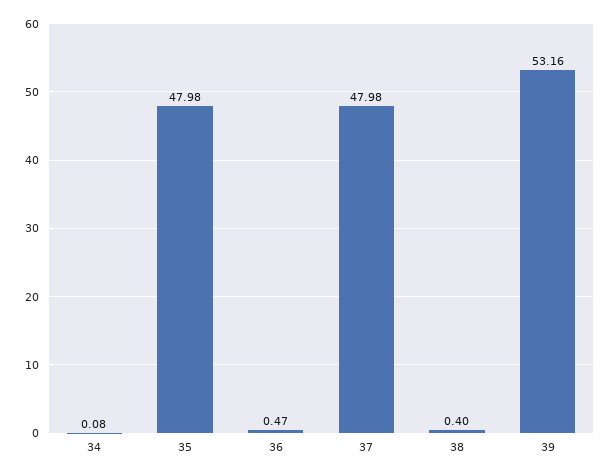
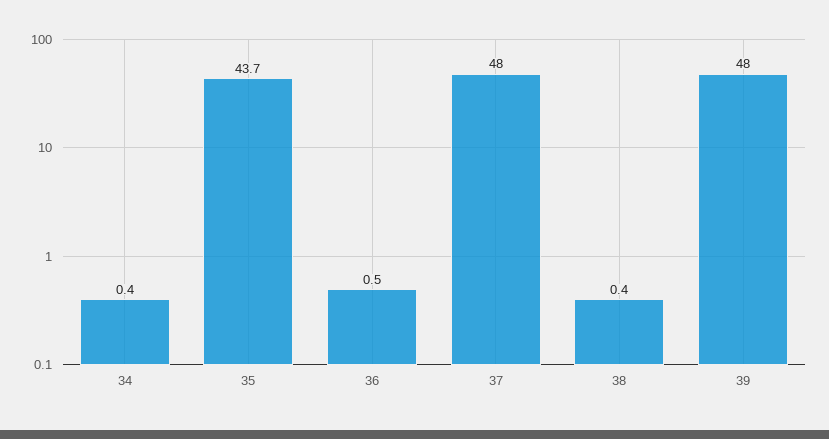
34: 0.08 -> 0.4
35: 47.98 -> 43.7
39: 53.16 -> 48

